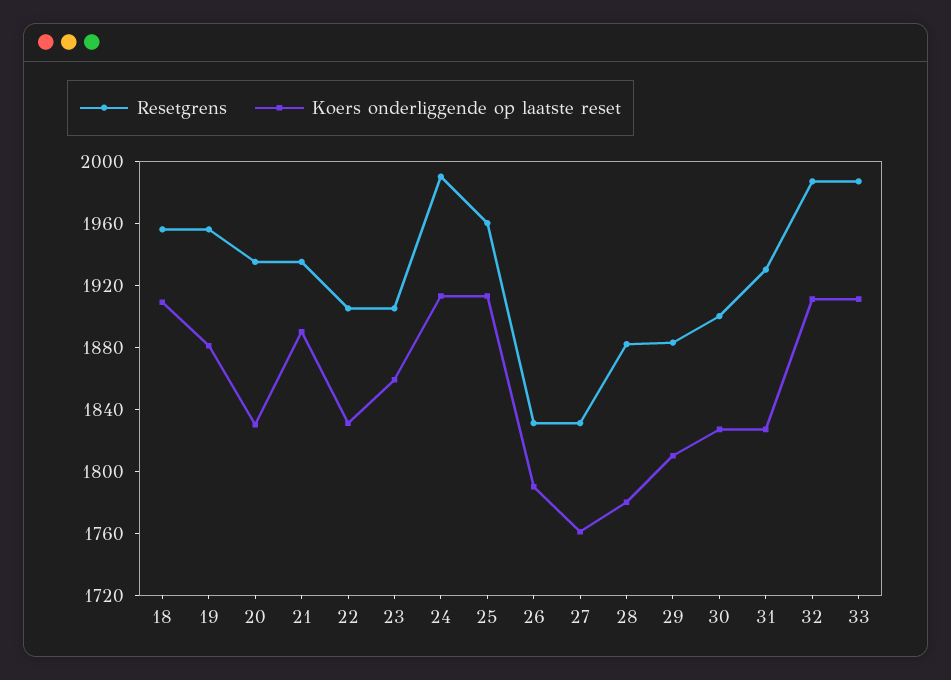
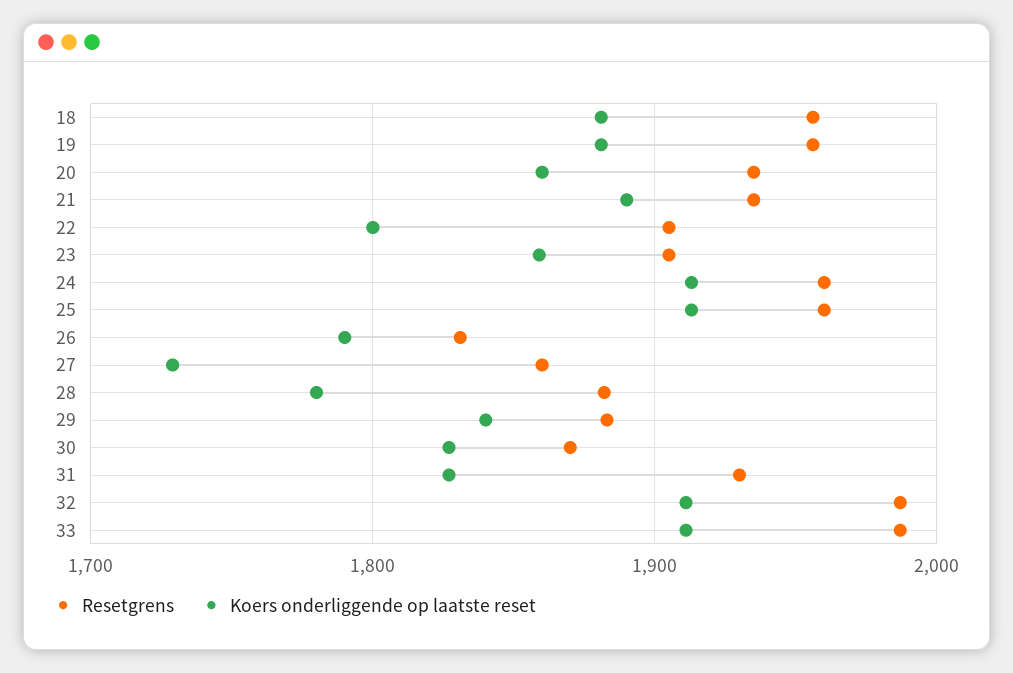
Koers onderliggende op laatste reset, 18: 1910 -> 1880
Koers onderliggende op laatste reset, 20: 1830 -> 1860
Koers onderliggende op laatste reset, 22: 1830 -> 1800
Resetgrens, 24: 1990 -> 1960
Resetgrens, 27: 1830 -> 1860
Koers onderliggende op laatste reset, 27: 1760 -> 1730
Koers onderliggende op laatste reset, 29: 1810 -> 1840
Resetgrens, 30: 1900 -> 1870

